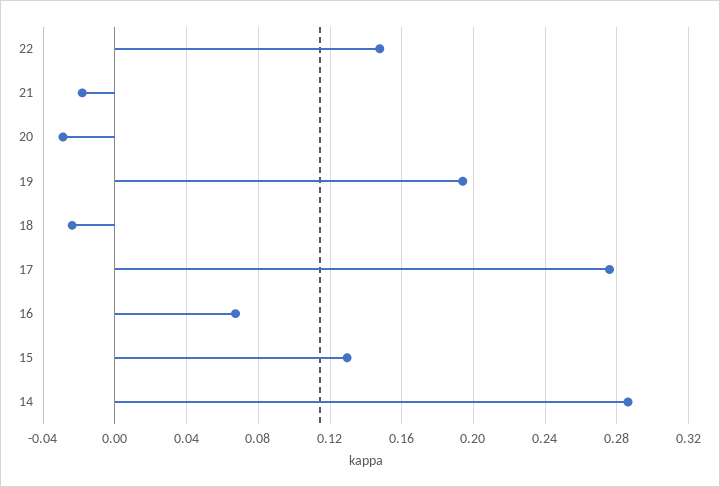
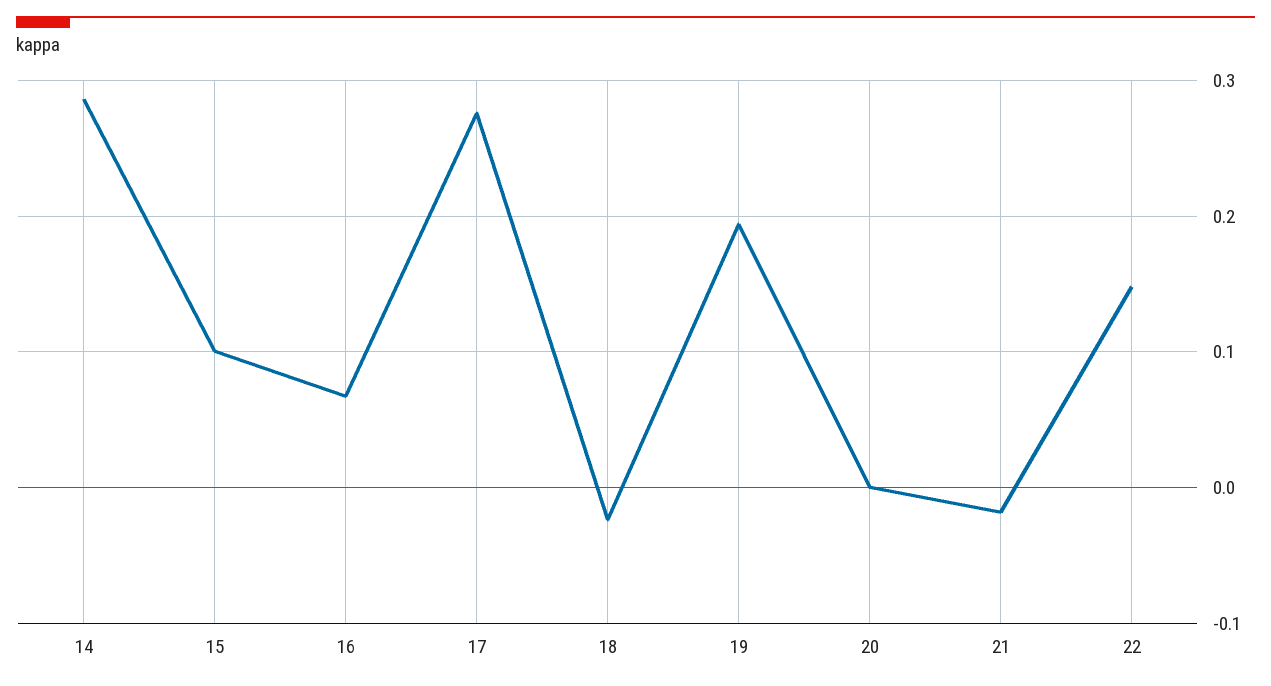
20: -0.03 -> 0
15: 0.13 -> 0.1

